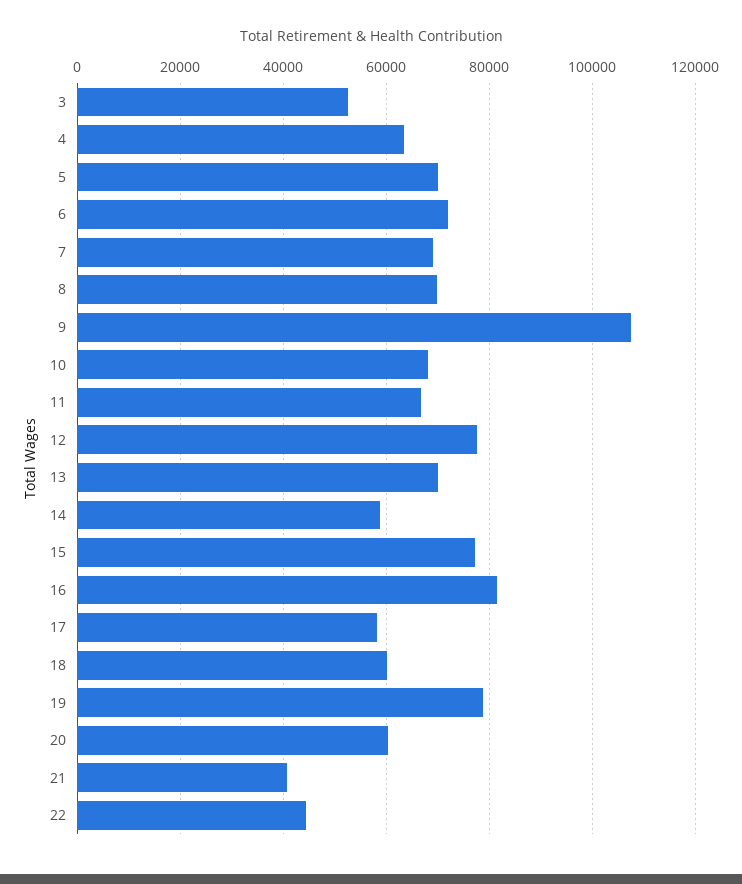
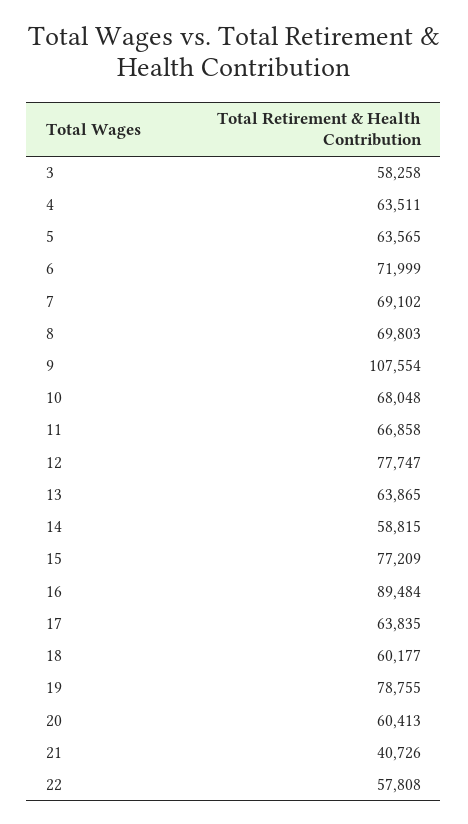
3: 52000 -> 58258
5: 70000 -> 63565
13: 70000 -> 63865
16: 82000 -> 89484
17: 58000 -> 63835
22: 44000 -> 57808

